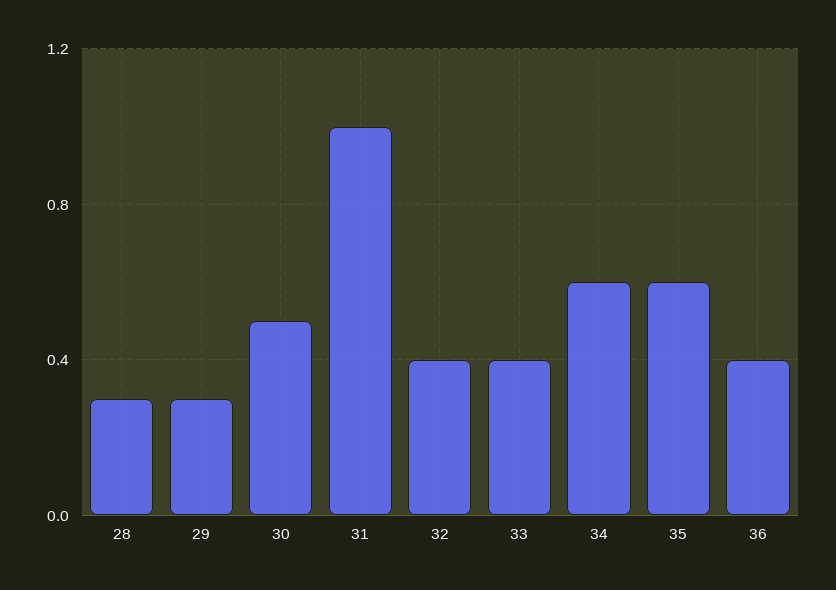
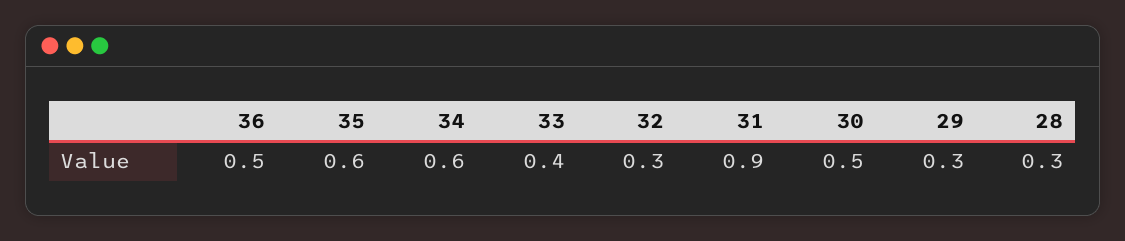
31: 1 -> 0.9
32: 0.4 -> 0.3
36: 0.4 -> 0.5

